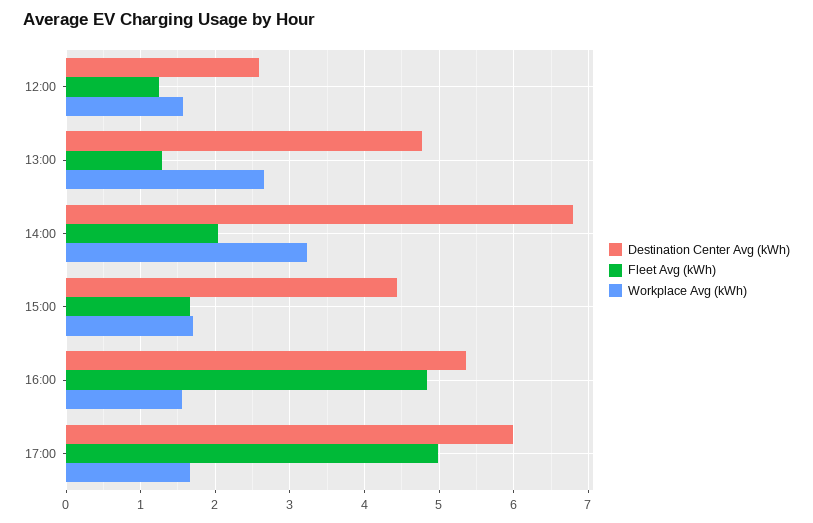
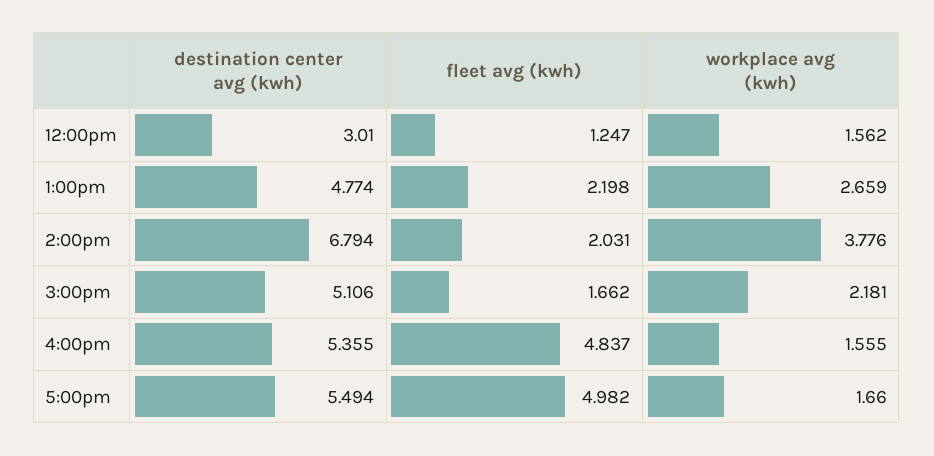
Destination Center Avg (kWh), 12:00: 2.6 -> 3.01
Fleet Avg (kWh), 13:00: 1.3 -> 2.198
Workplace Avg (kWh), 14:00: 3.2 -> 3.776
Destination Center Avg (kWh), 15:00: 4.4 -> 5.106
Workplace Avg (kWh), 15:00: 1.7 -> 2.181
Destination Center Avg (kWh), 17:00: 6 -> 5.494

